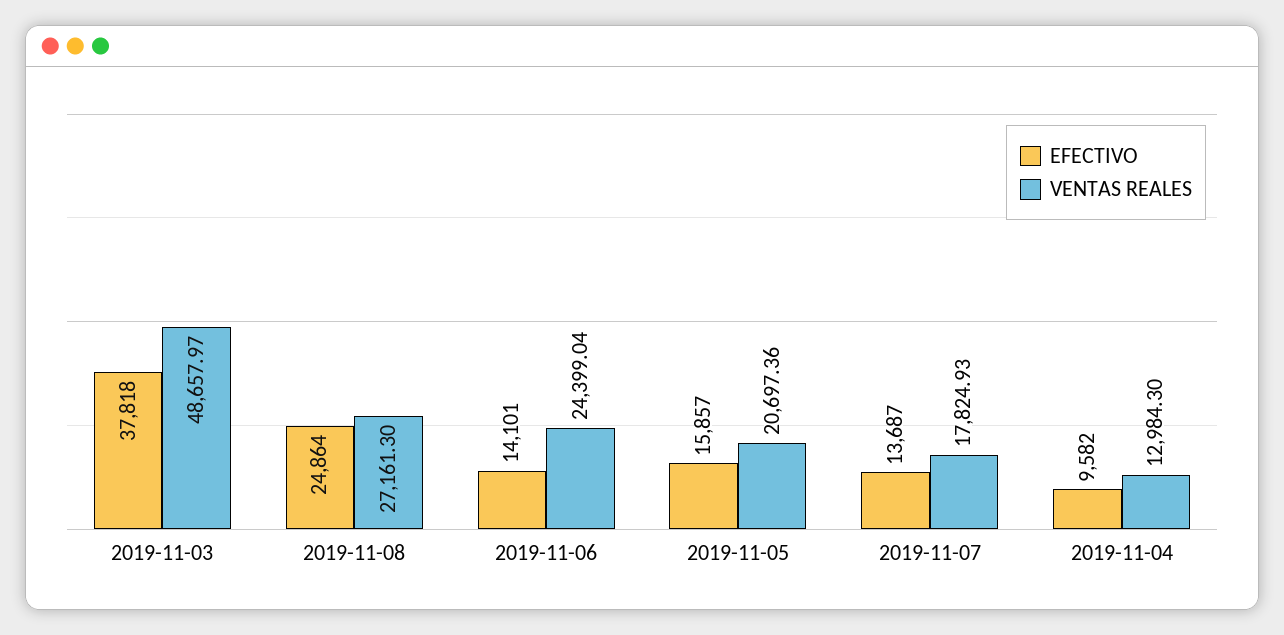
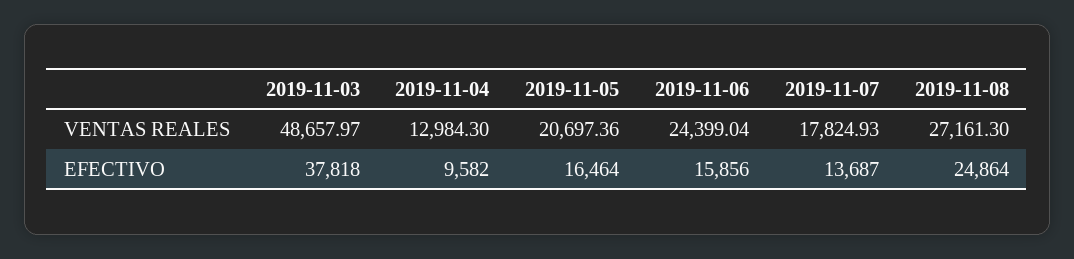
EFECTIVO, 2019-11-06: 14101 -> 15856
EFECTIVO, 2019-11-05: 15857 -> 16464

